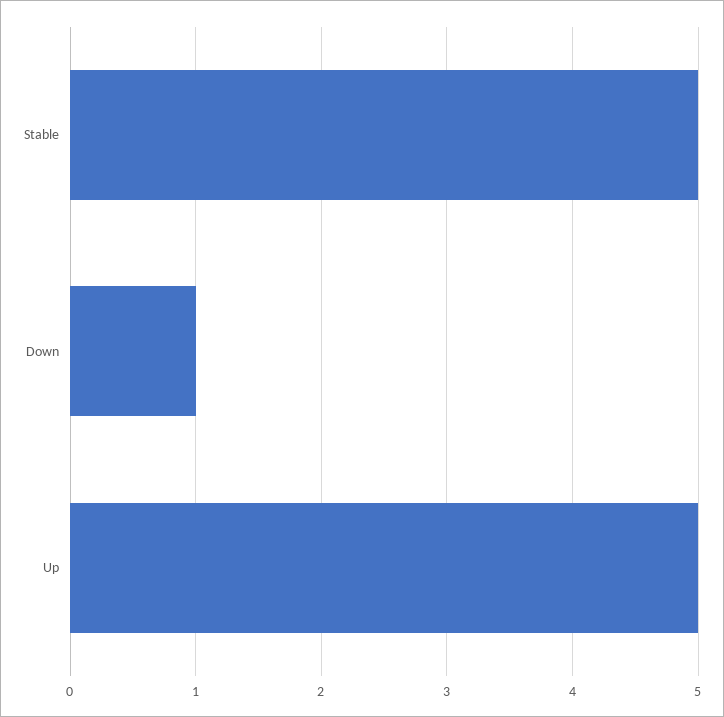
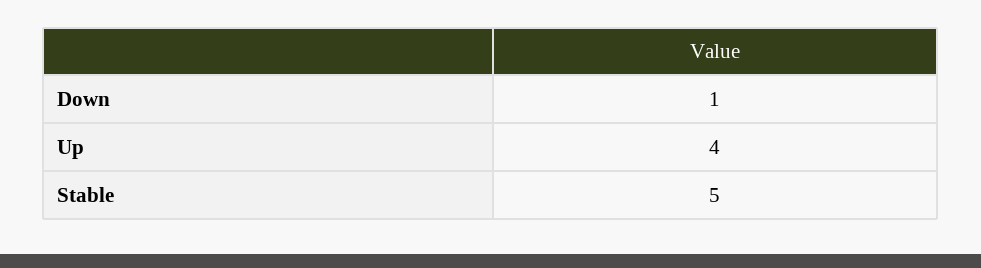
Up: 5 -> 4

